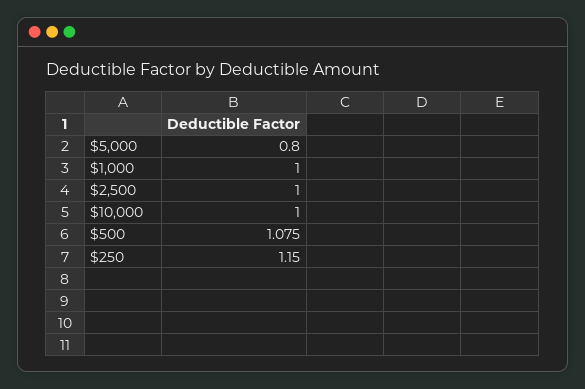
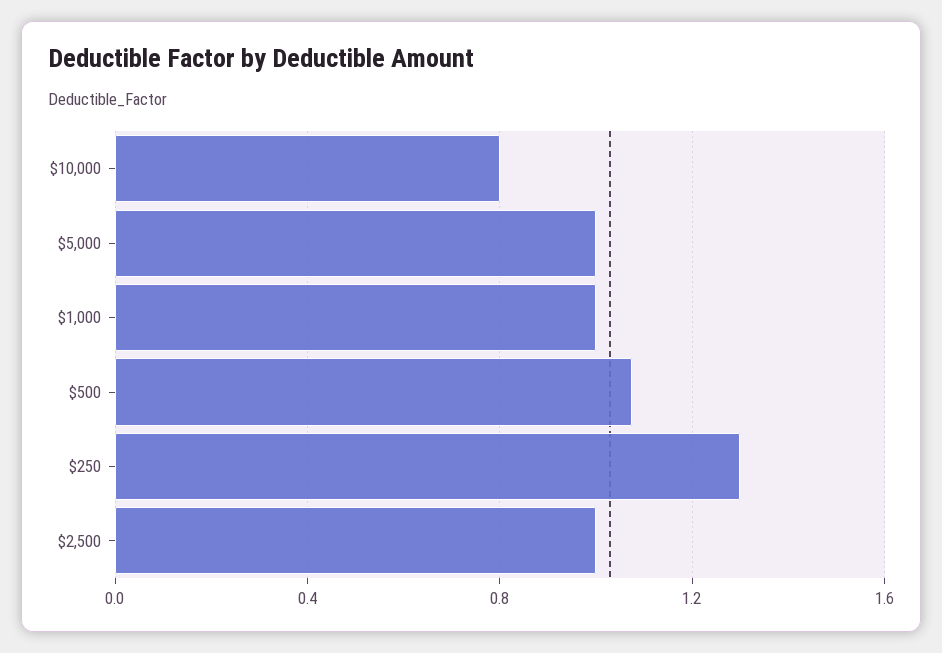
$5,000: 0.8 -> 1
$10,000: 1 -> 0.8
$250: 1.15 -> 1.3

